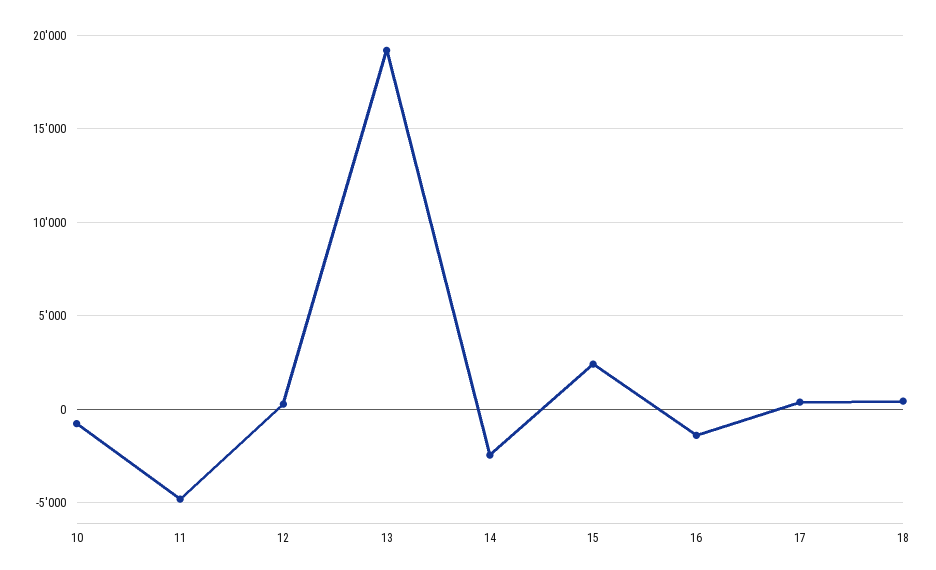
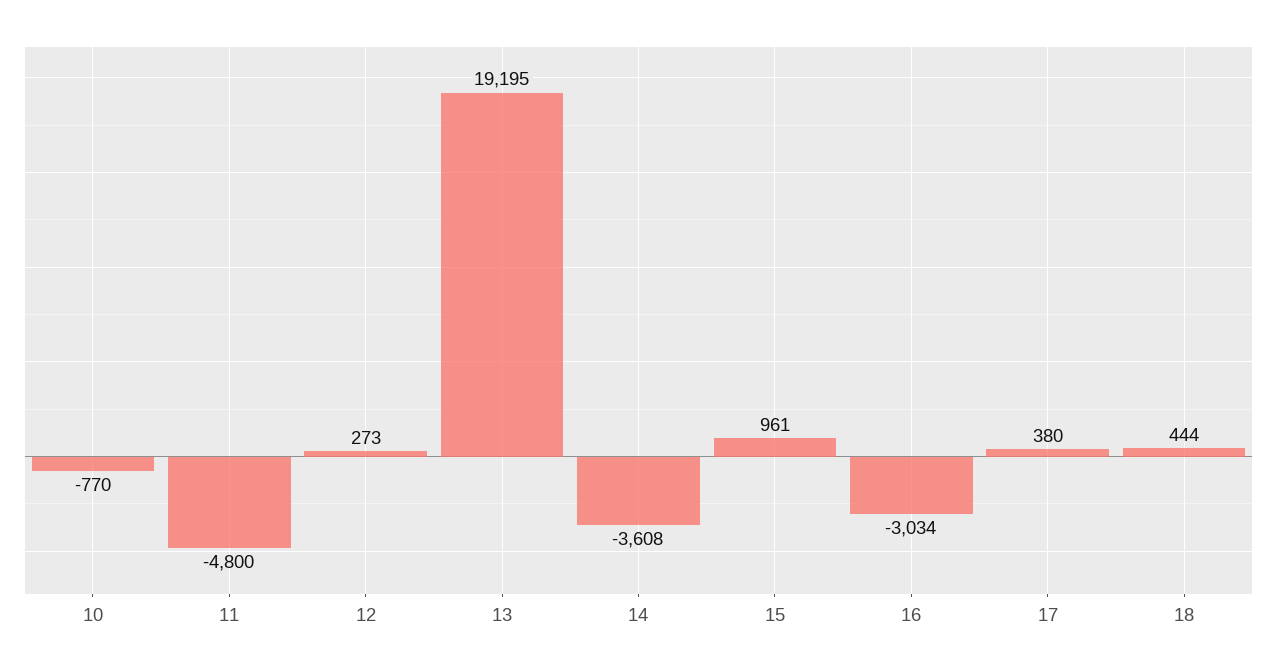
14: -2500 -> -3608
15: 2500 -> 961
16: -1500 -> -3034

